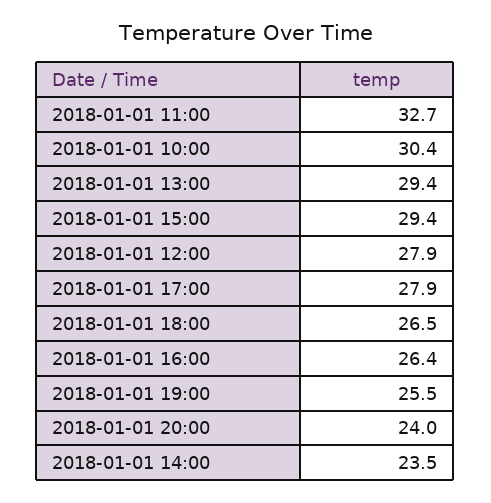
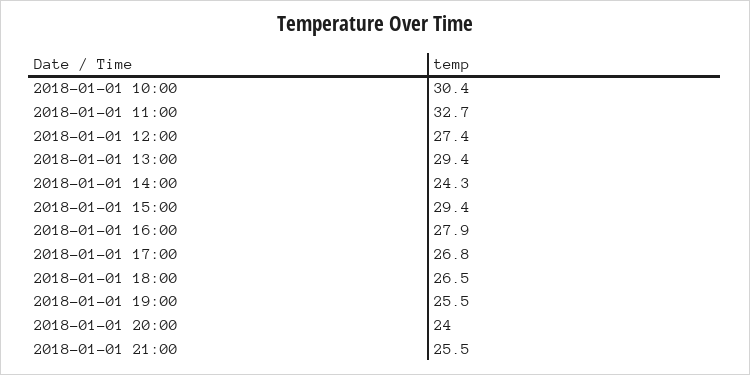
2018-01-01 12:00: 27.9 -> 27.4
2018-01-01 17:00: 27.9 -> 26.8
2018-01-01 16:00: 26.4 -> 27.9
2018-01-01 14:00: 23.5 -> 24.3
2018-01-01 21:00: none -> 25.5

